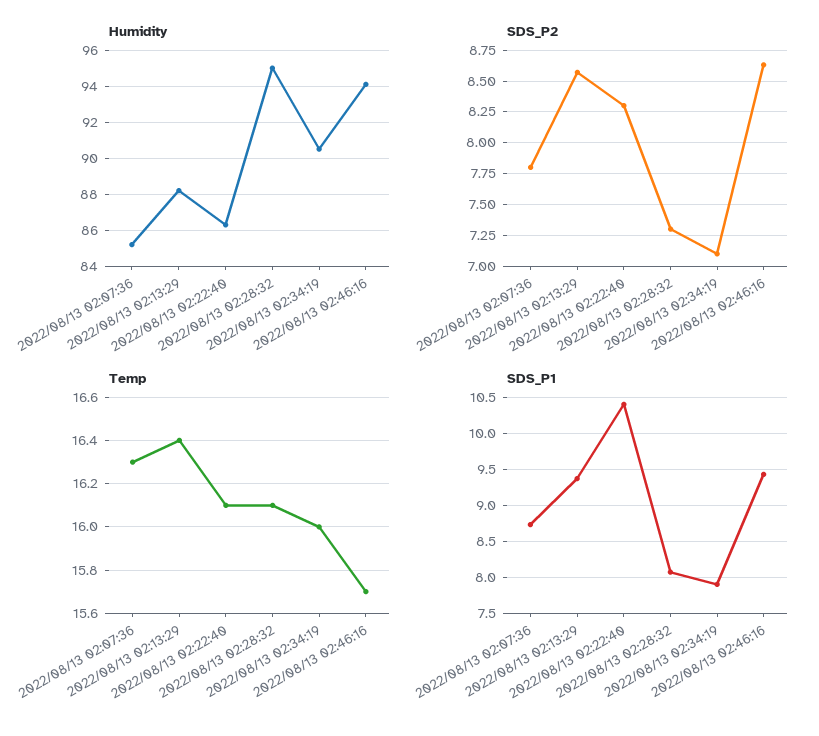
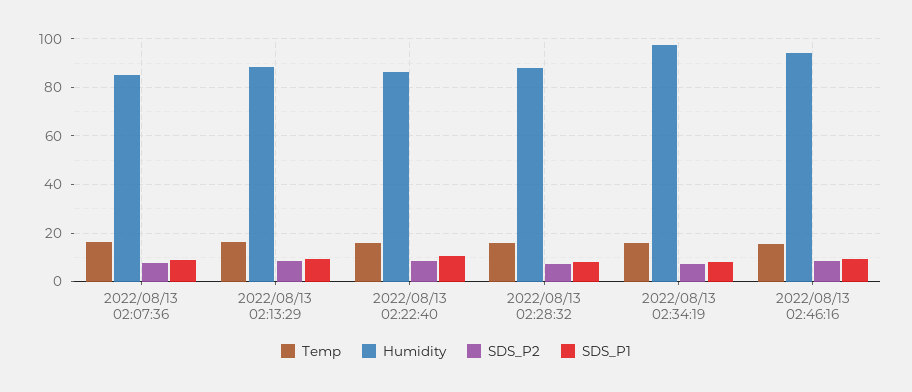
Humidity, 2022/08/13 02:28:32: 95 -> 87.5
Humidity, 2022/08/13 02:34:19: 90.5 -> 97.5

